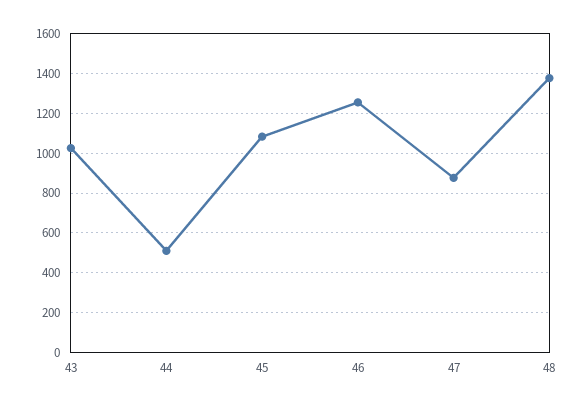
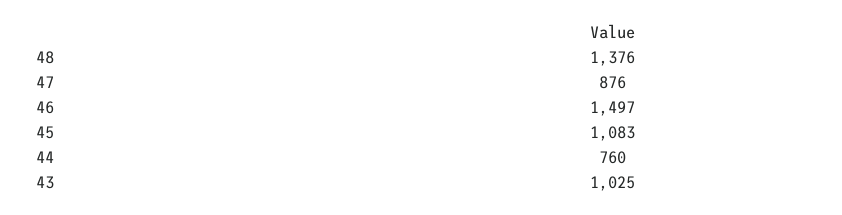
44: 500 -> 760
46: 1250 -> 1497

